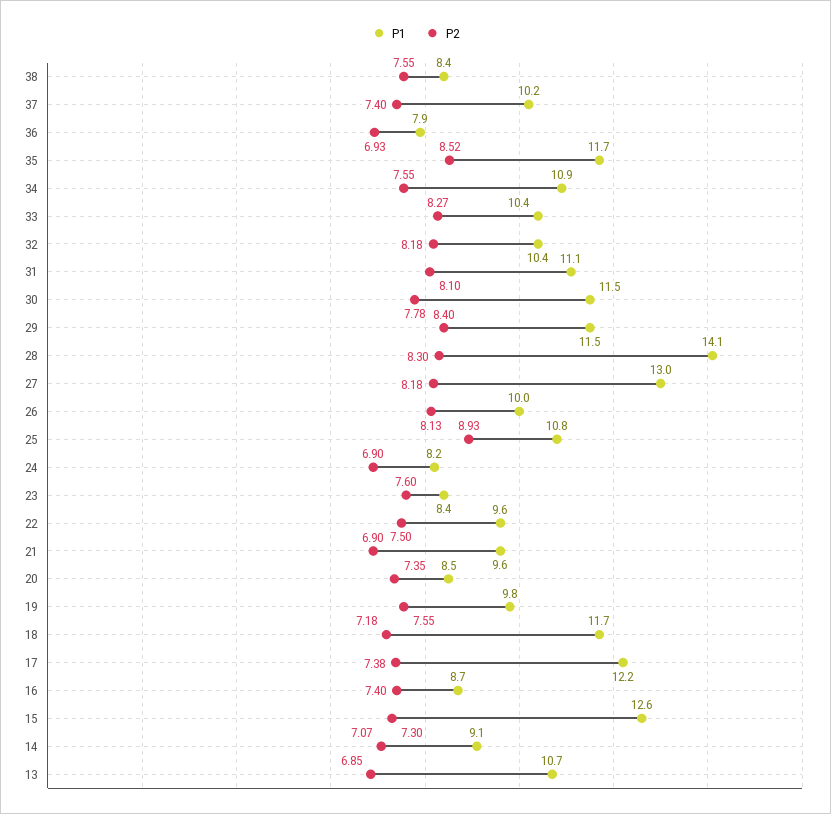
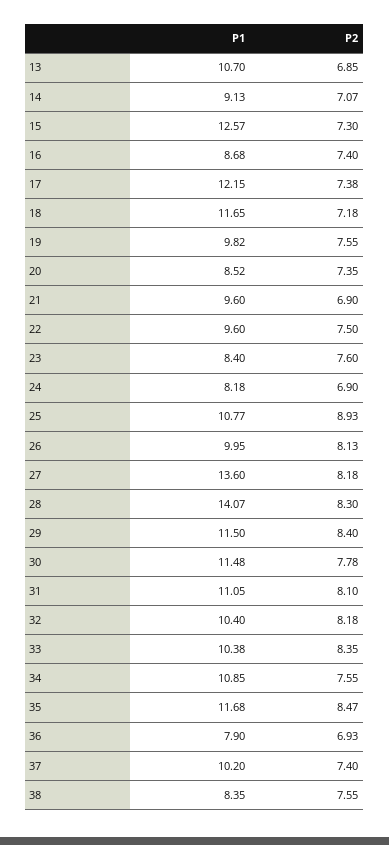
P2, 35: 8.52 -> 8.47
P2, 33: 8.27 -> 8.35
P1, 27: 13 -> 13.6

